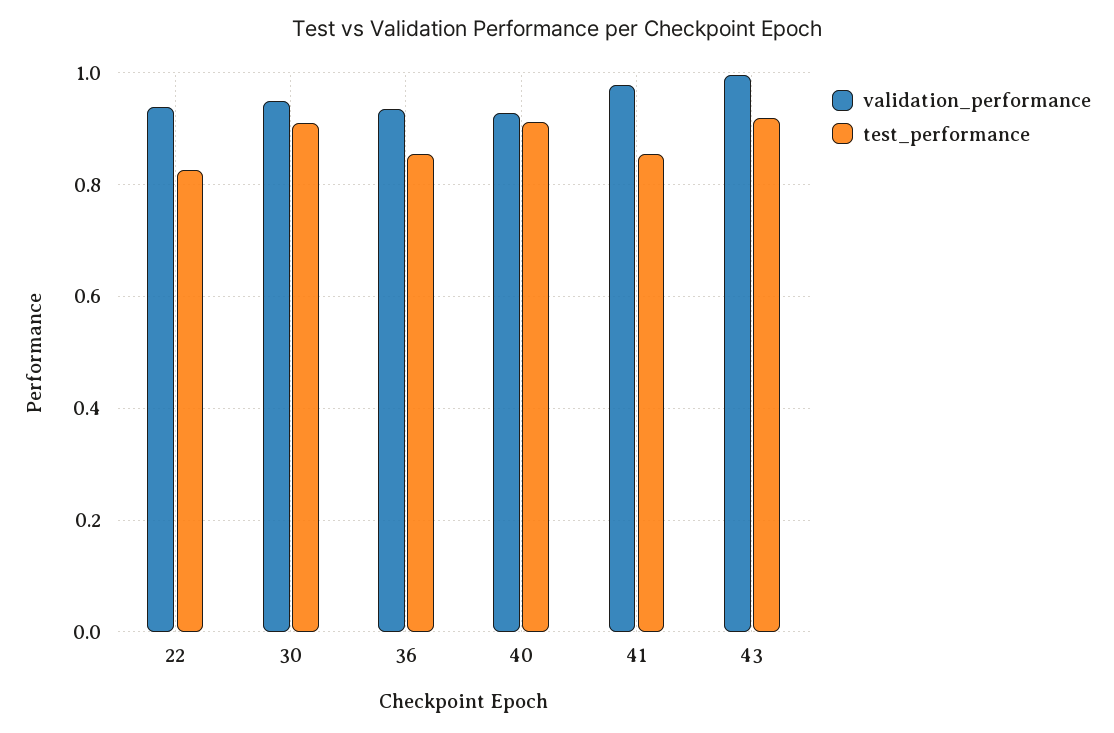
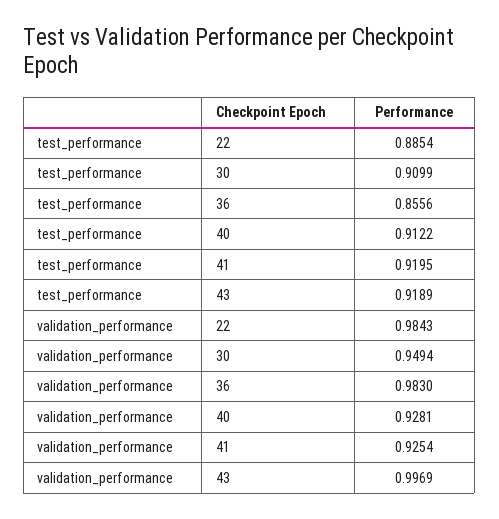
validation_performance, 22: 0.94 -> 0.9843
test_performance, 22: 0.82 -> 0.8854
validation_performance, 36: 0.94 -> 0.983
validation_performance, 41: 0.98 -> 0.9254
test_performance, 41: 0.86 -> 0.9195

